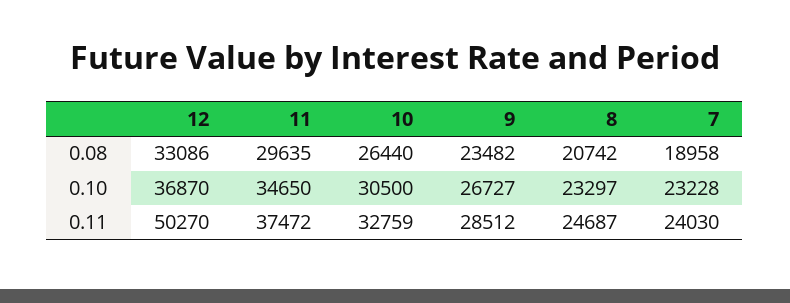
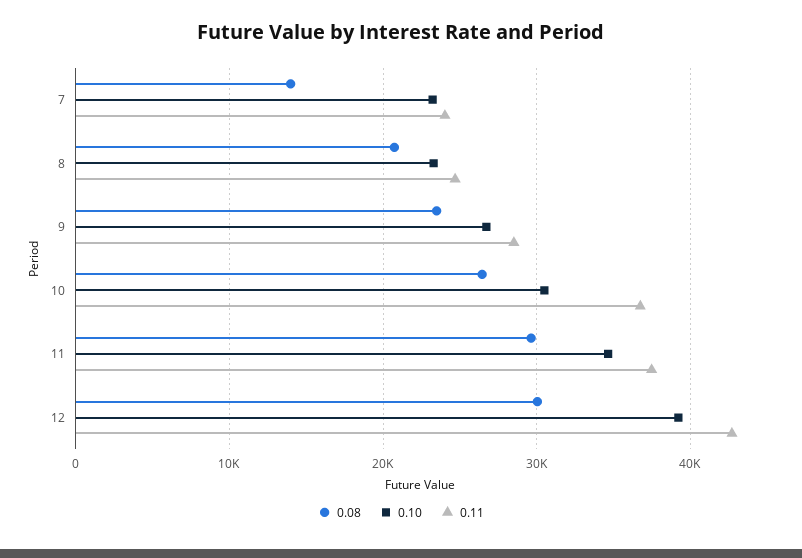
0.08, 12: 33086 -> 30000
0.08, 7: 18958 -> 14000
0.10, 12: 36870 -> 39000
0.11, 12: 50270 -> 43000
0.11, 10: 32759 -> 37000

